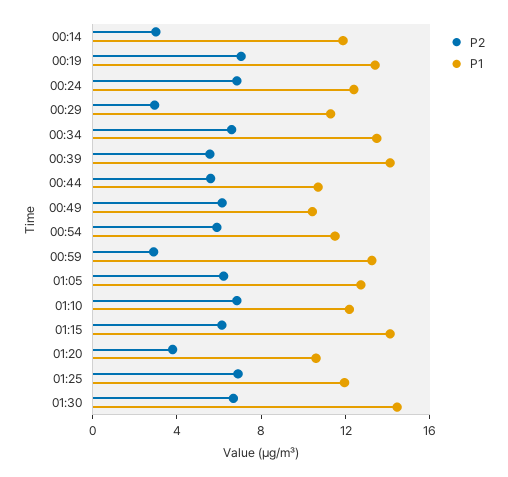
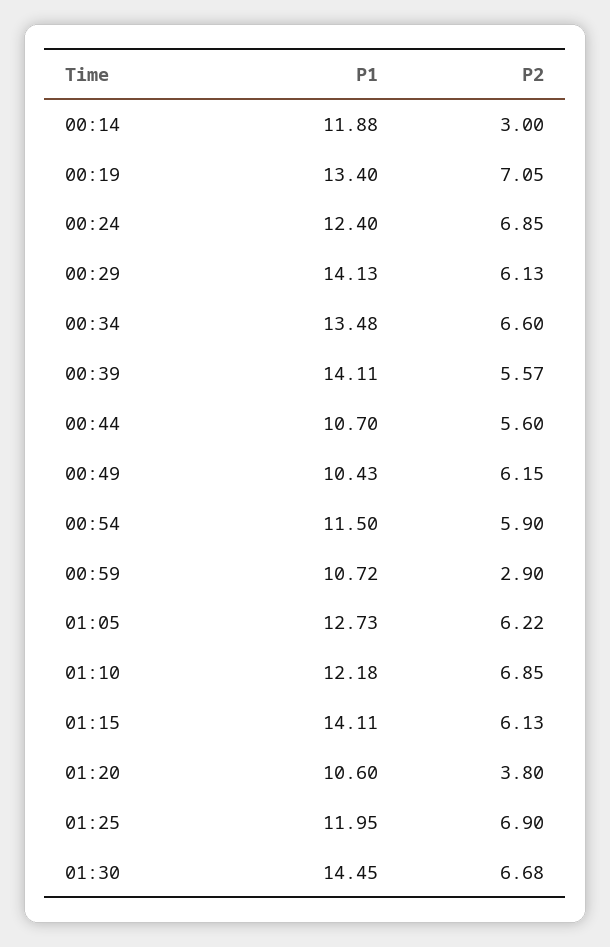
P2, 00:29: 3 -> 6.13
P1, 00:29: 11 -> 14.13
P1, 00:59: 13 -> 10.72

